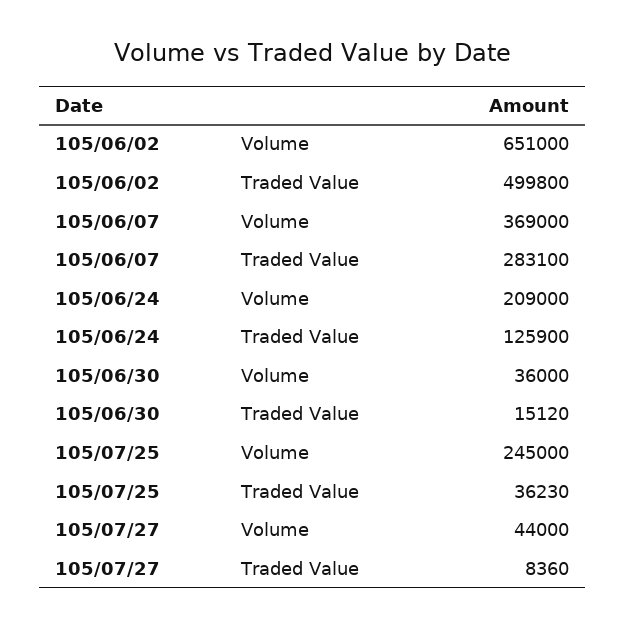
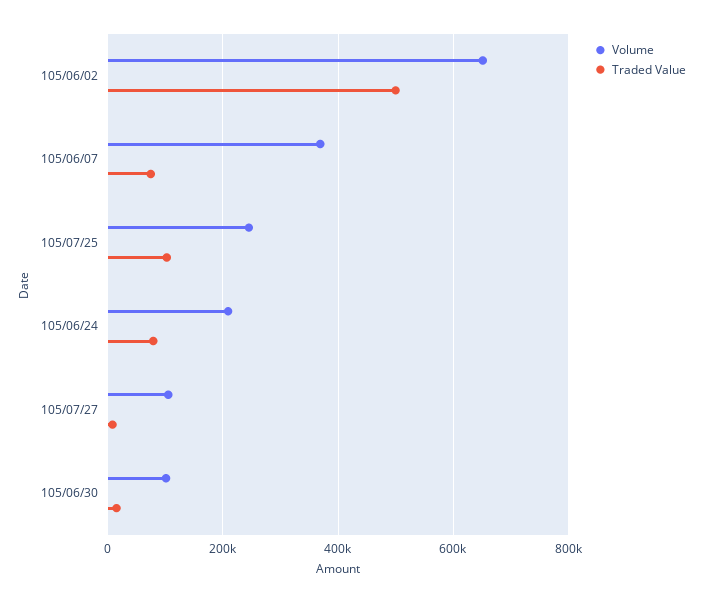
Traded Value, 105/06/07: 283100 -> 80000
Traded Value, 105/06/24: 125900 -> 80000
Volume, 105/06/30: 36000 -> 100000
Traded Value, 105/07/25: 36230 -> 100000
Volume, 105/07/27: 44000 -> 100000

